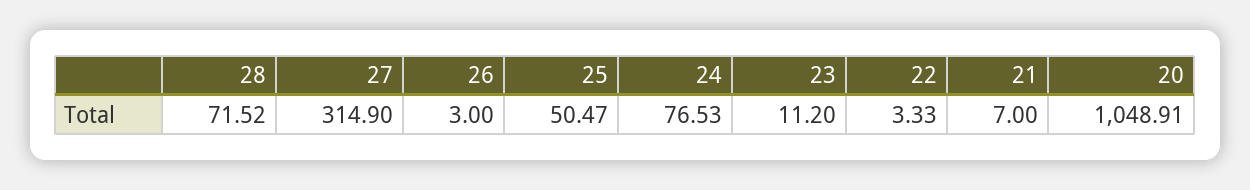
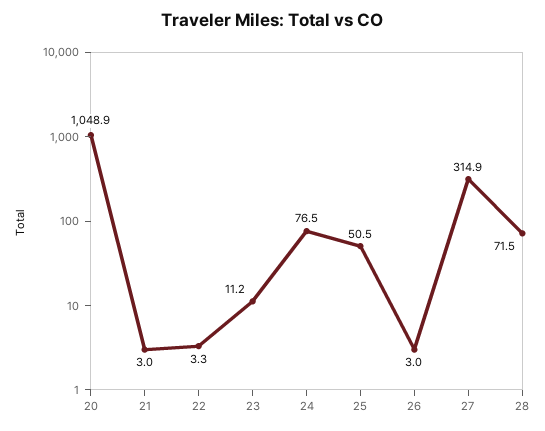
21: 7 -> 3

